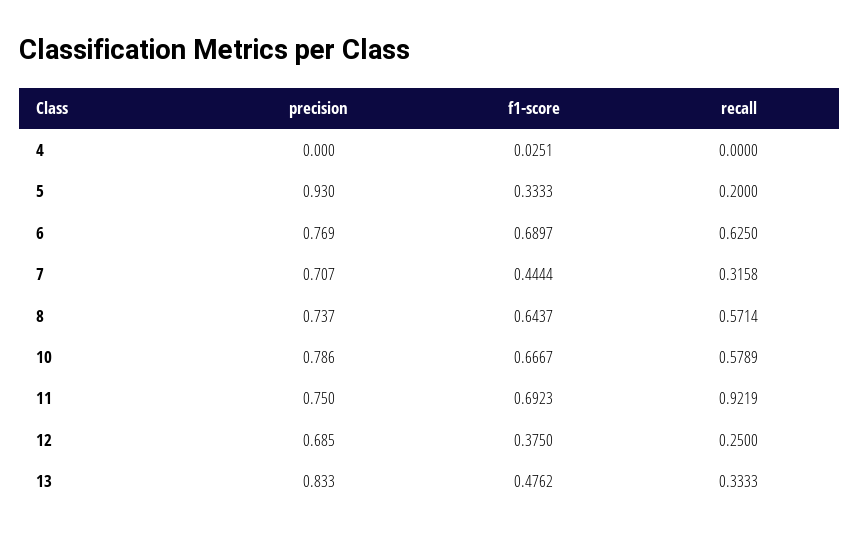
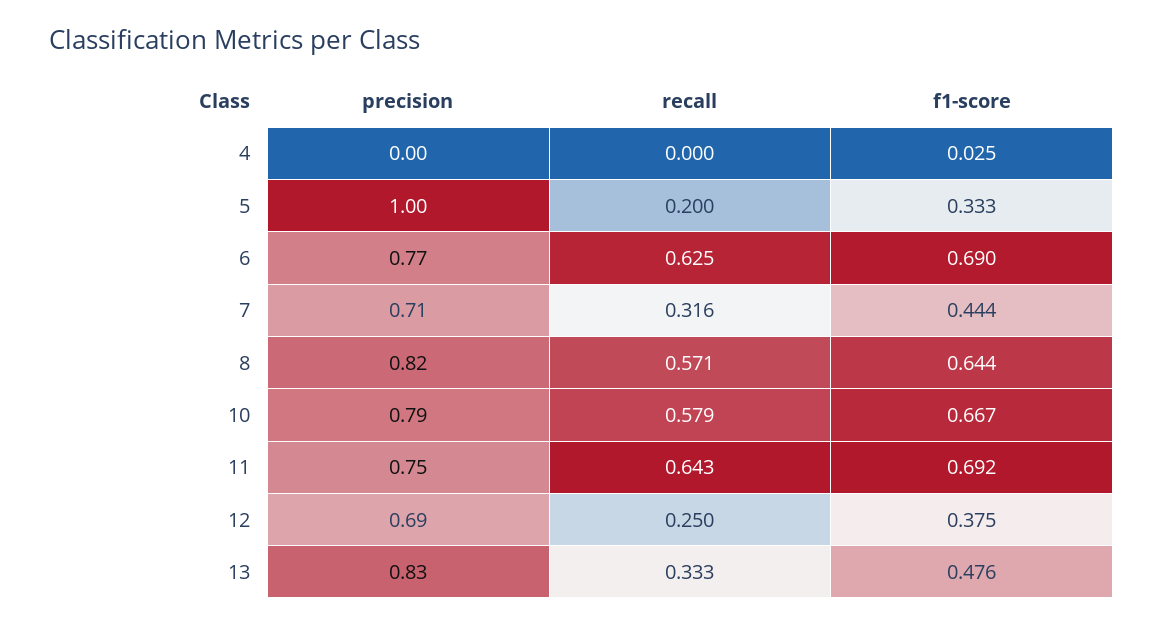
precision, 5: 0.93 -> 1
precision, 8: 0.737 -> 0.82
recall, 11: 0.9219 -> 0.643

